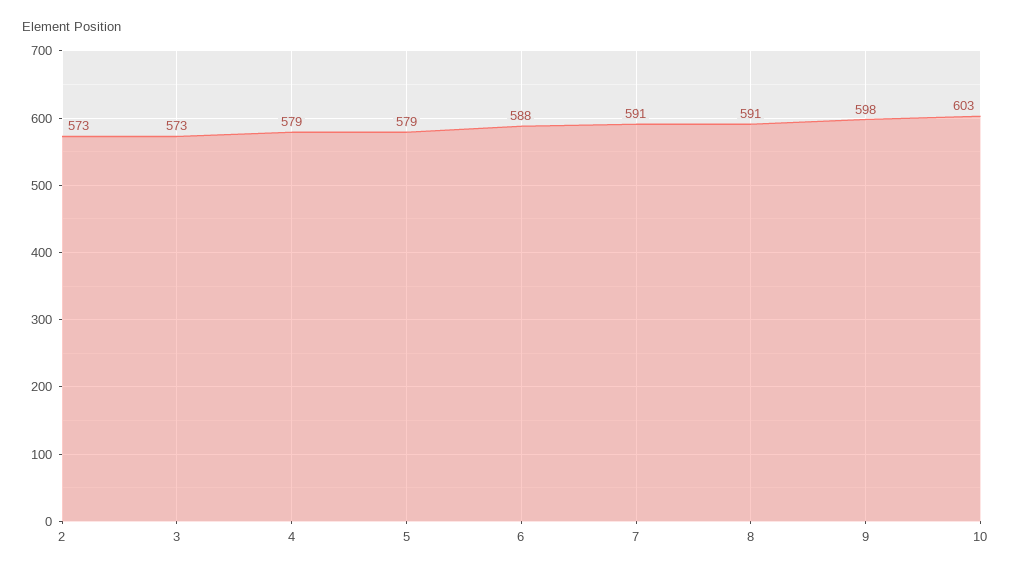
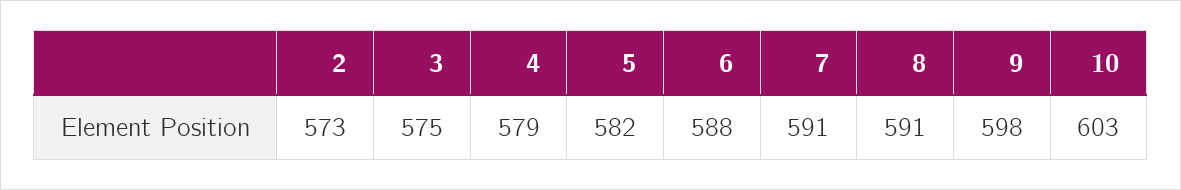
3: 573 -> 575
5: 579 -> 582

